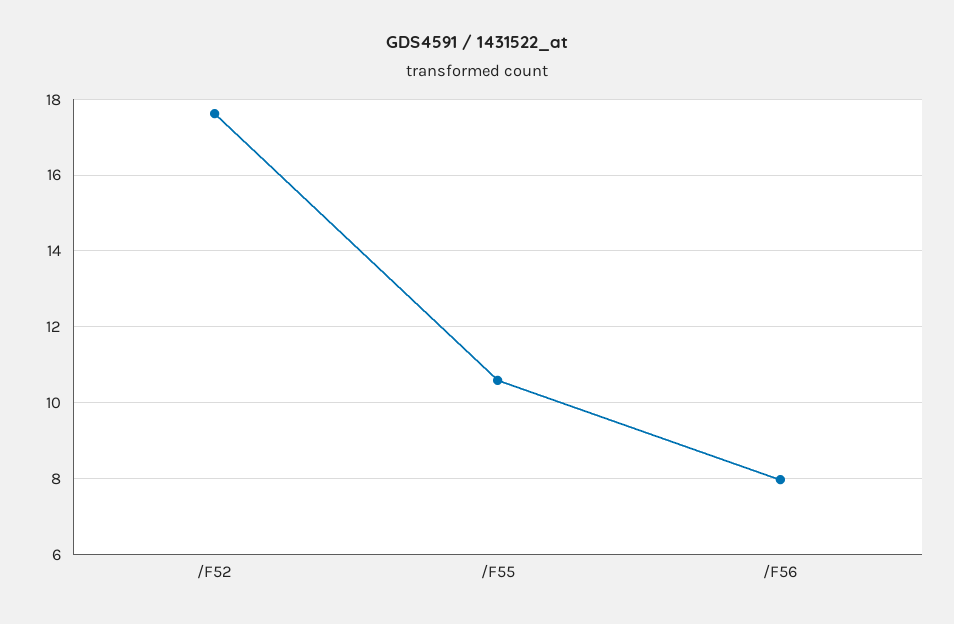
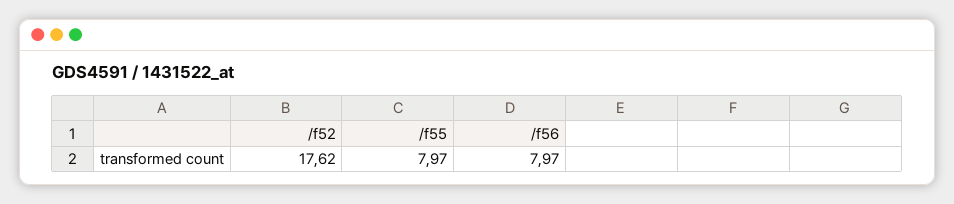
/F55: 10.6 -> 7.97

